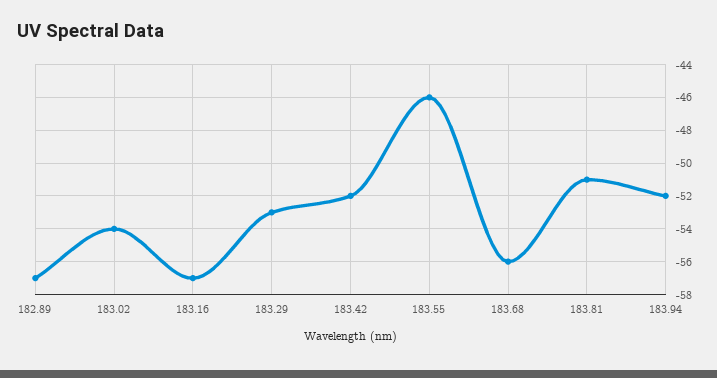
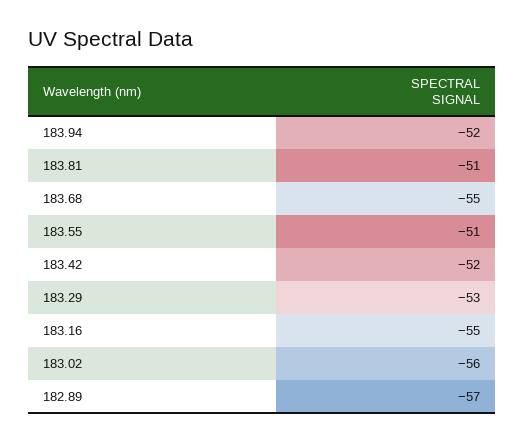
183.02: -54 -> -56
183.16: -57 -> -55
183.55: -46 -> -51
183.68: -56 -> -55

